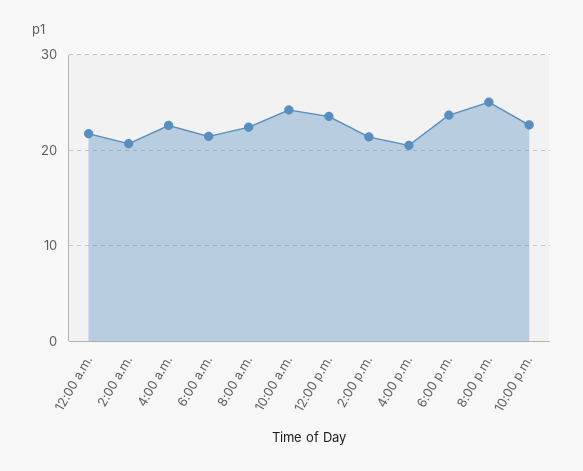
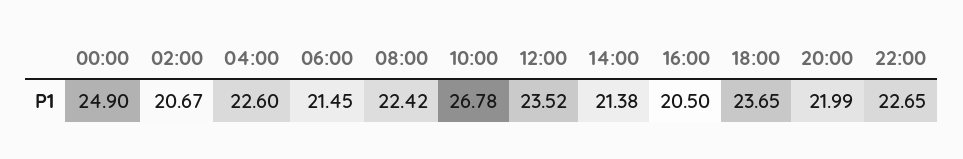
12:00 a.m.: 22 -> 24.9
10:00 a.m.: 24 -> 26.78
8:00 p.m.: 25 -> 21.99

